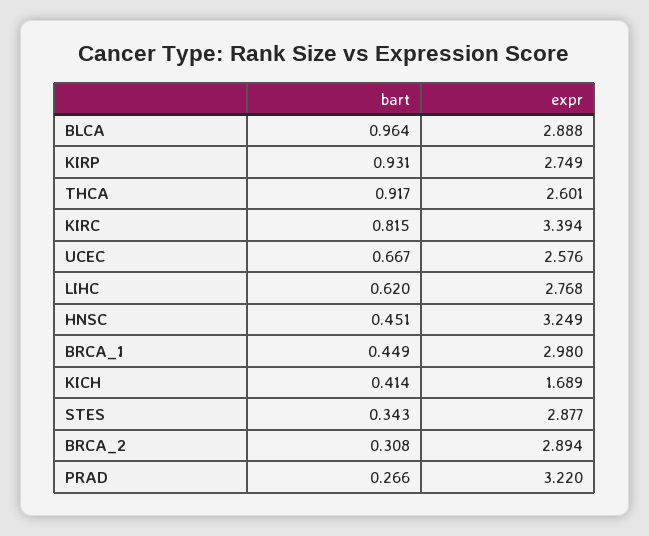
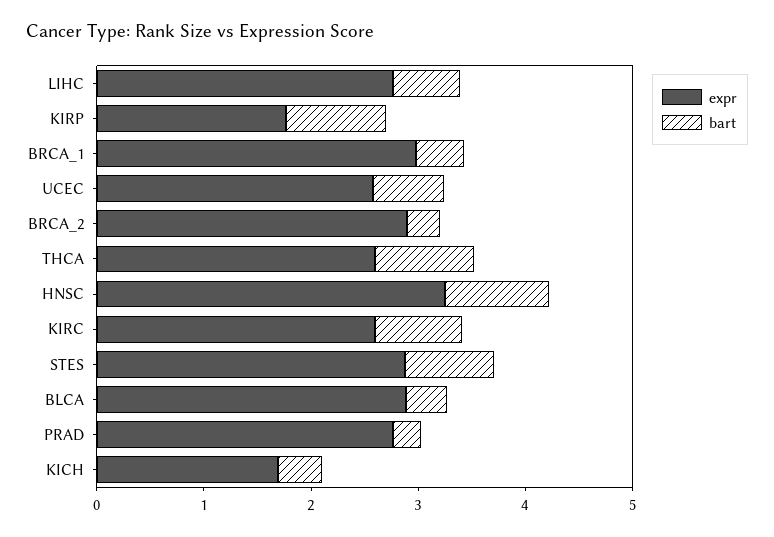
bart, BLCA: 0.964 -> 0.4
expr, KIRP: 2.749 -> 1.8
expr, KIRC: 3.394 -> 2.6
bart, HNSC: 0.451 -> 1
bart, STES: 0.343 -> 0.8
expr, PRAD: 3.22 -> 2.8

